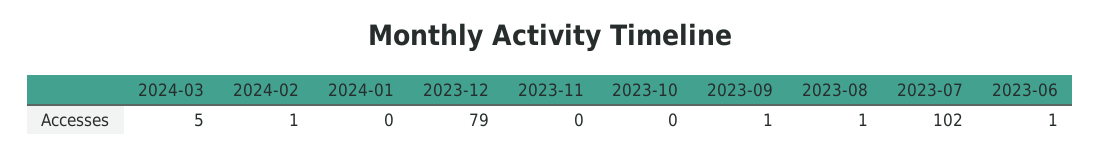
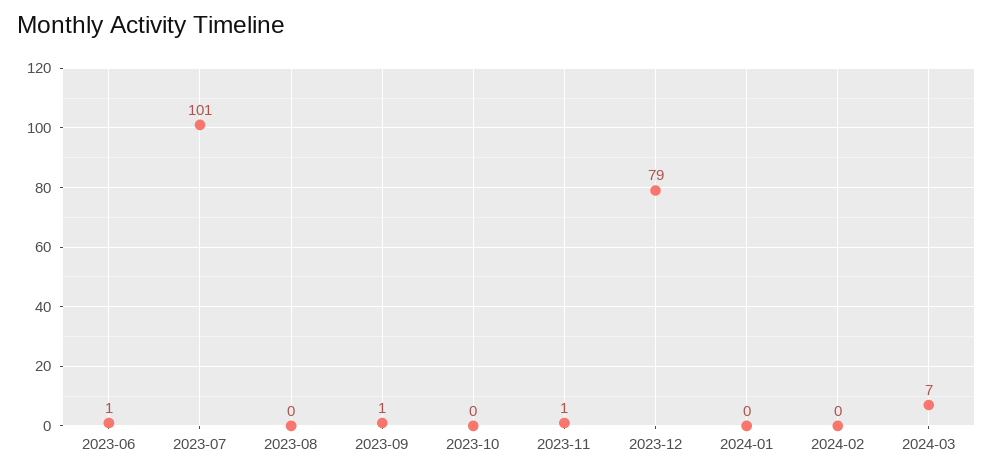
2024-03: 5 -> 7
2024-02: 1 -> 0
2023-11: 0 -> 1
2023-08: 1 -> 0
2023-07: 102 -> 101

